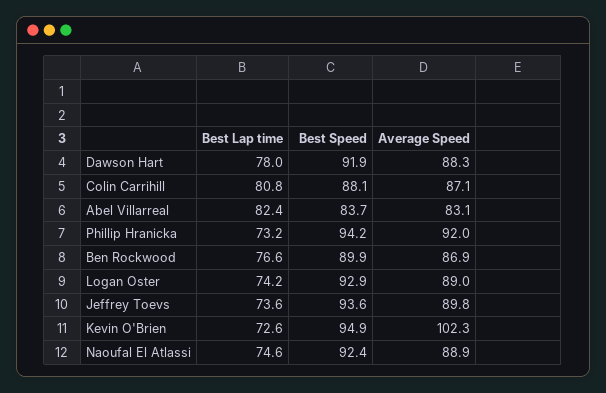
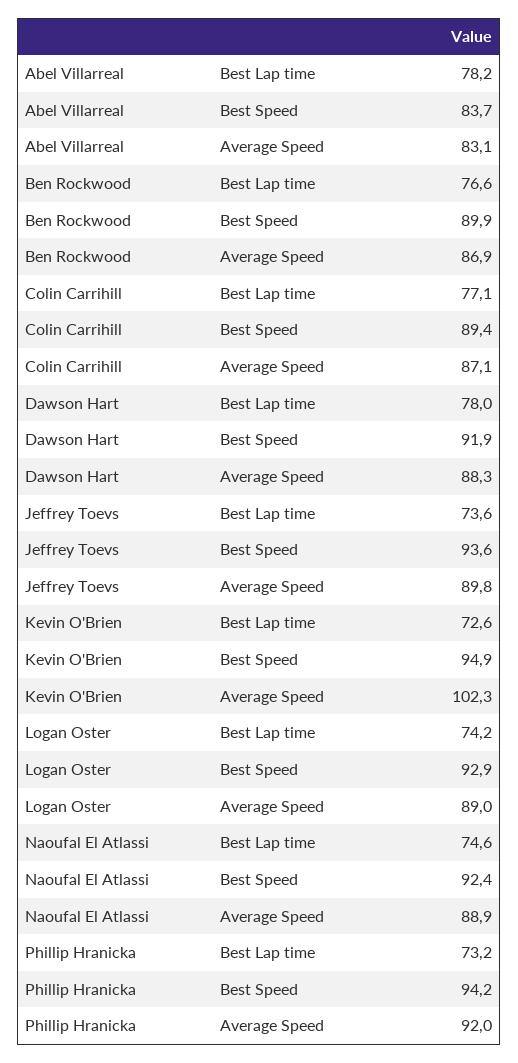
Best Lap time, Colin Carrihill: 80.8 -> 77.1
Best Speed, Colin Carrihill: 88.1 -> 89.4
Best Lap time, Abel Villarreal: 82.4 -> 78.2

